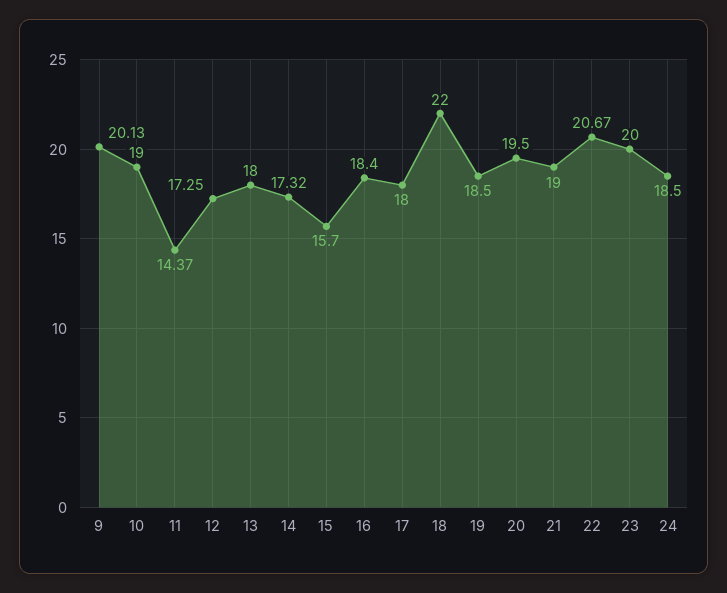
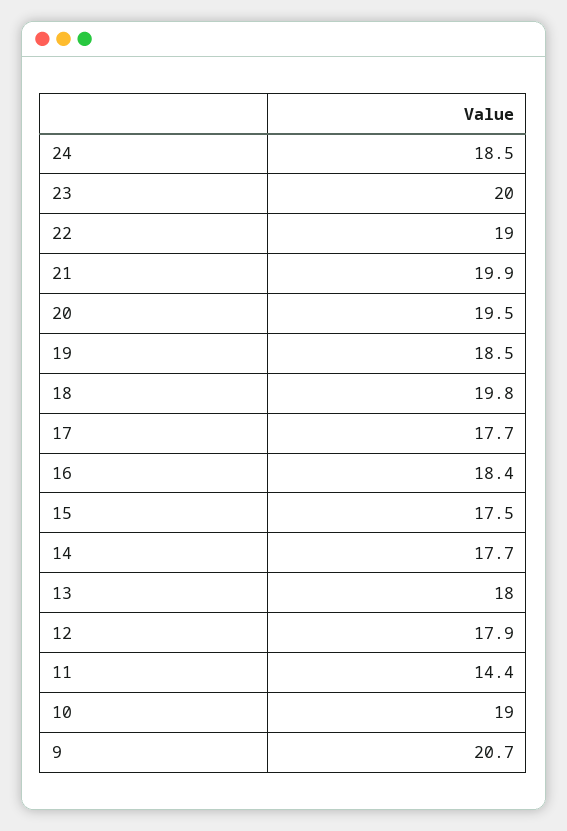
9: 20.13 -> 20.7
12: 17.25 -> 17.9
14: 17.32 -> 17.7
15: 15.7 -> 17.5
17: 18 -> 17.7
18: 22 -> 19.8
21: 19 -> 19.9
22: 20.67 -> 19

